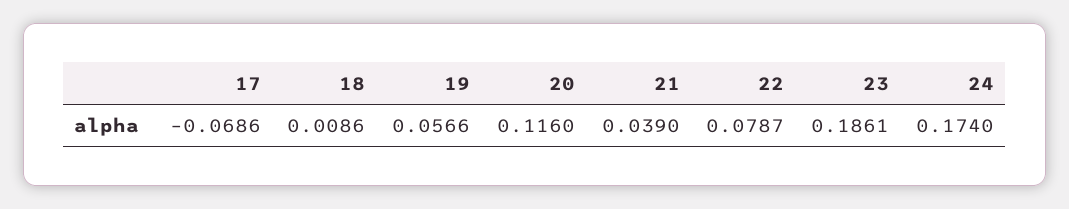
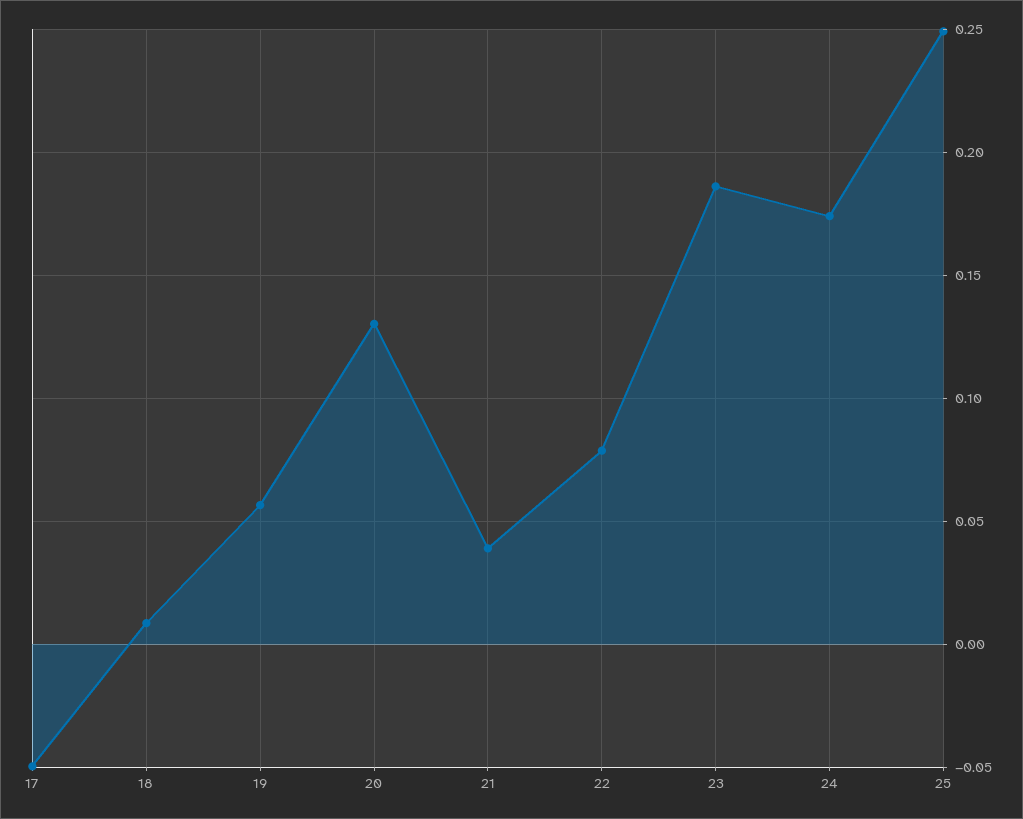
17: -0.0686 -> -0.05
20: 0.116 -> 0.13
25: none -> 0.25

